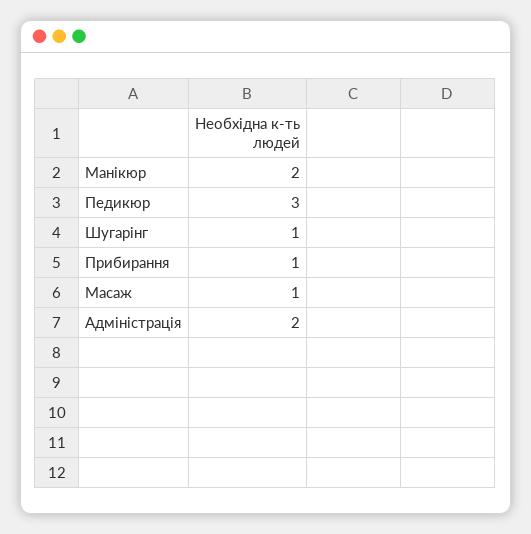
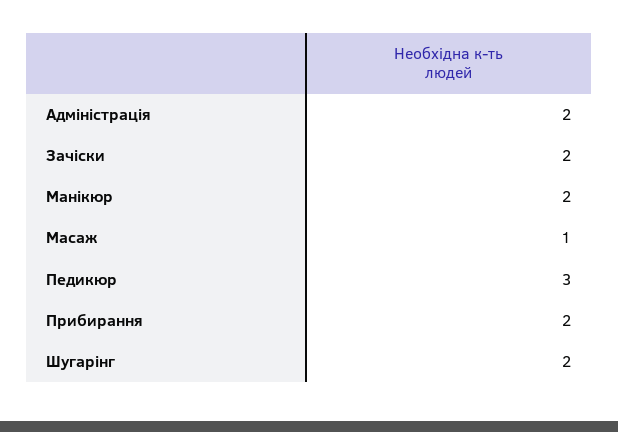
Шугарінг: 1 -> 2
Прибирання: 1 -> 2
Зачіски: none -> 2

